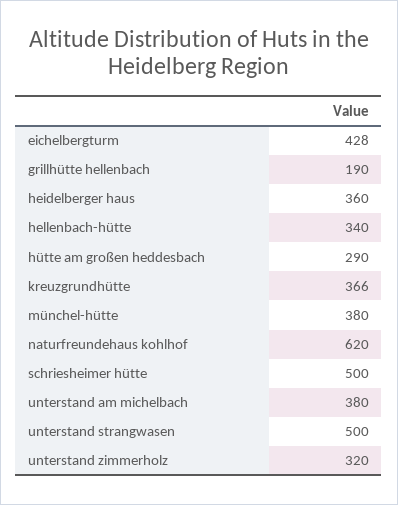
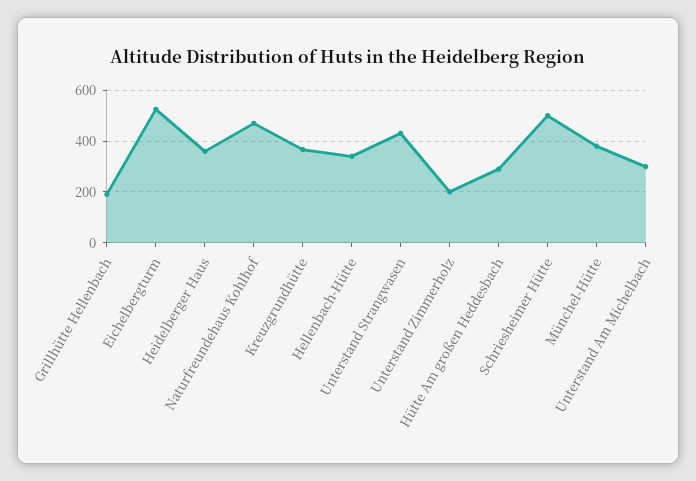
eichelbergturm: 428 -> 525
naturfreundehaus kohlhof: 620 -> 475
unterstand am michelbach: 380 -> 300
unterstand strangwasen: 500 -> 425
unterstand zimmerholz: 320 -> 200

